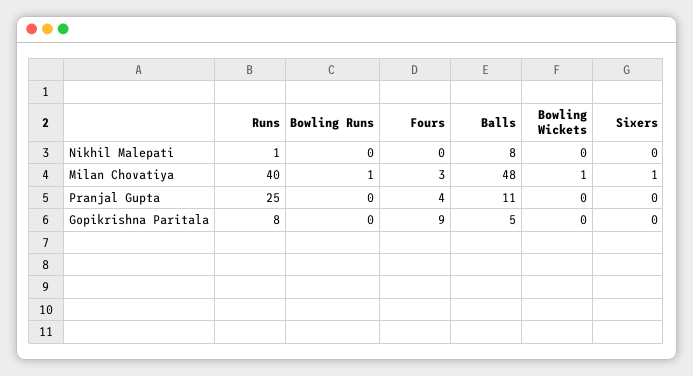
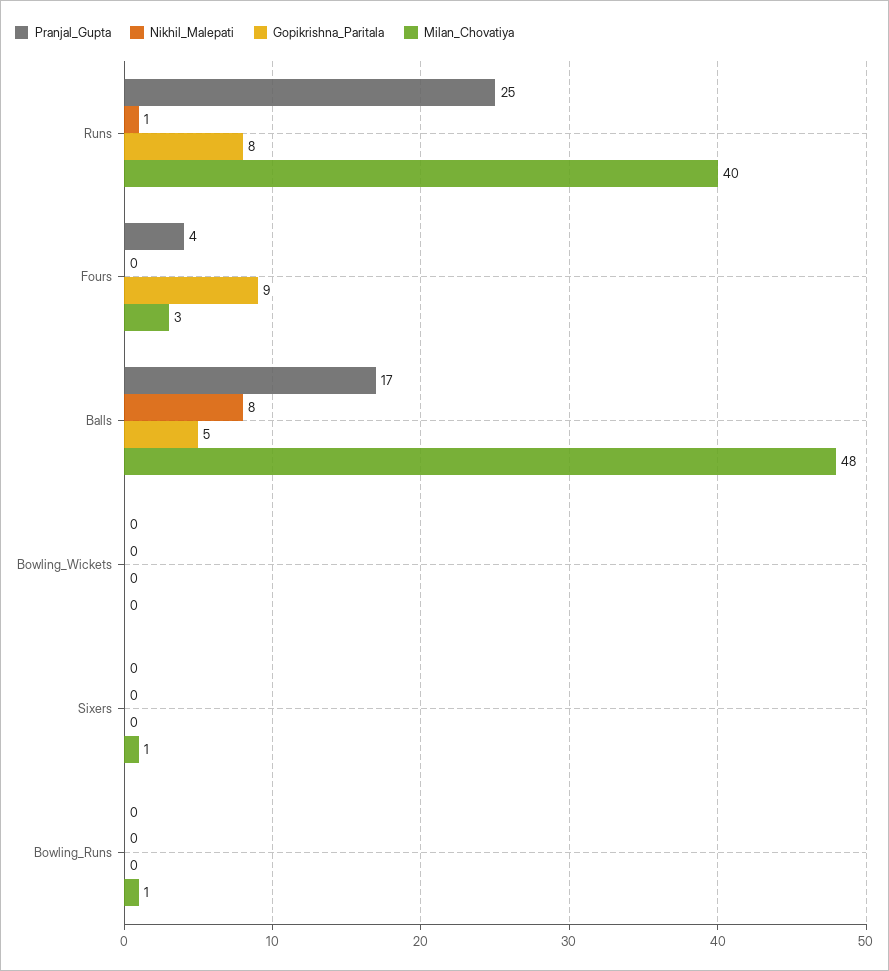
Milan Chovatiya, Bowling Wickets: 1 -> 0
Pranjal Gupta, Balls: 11 -> 17

